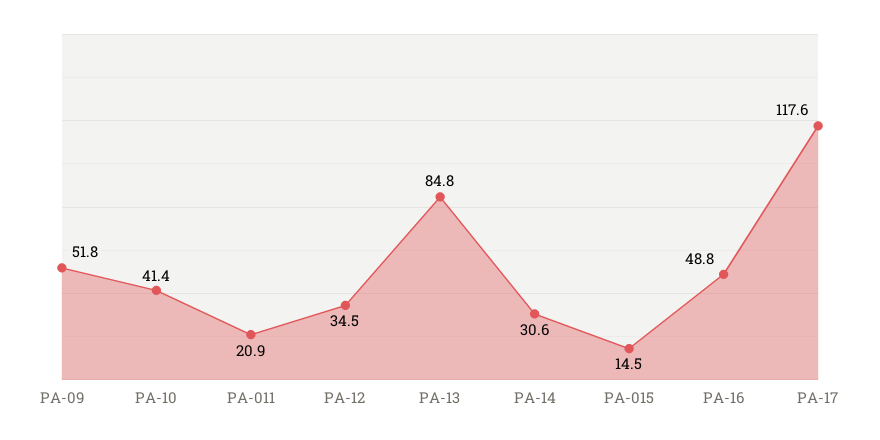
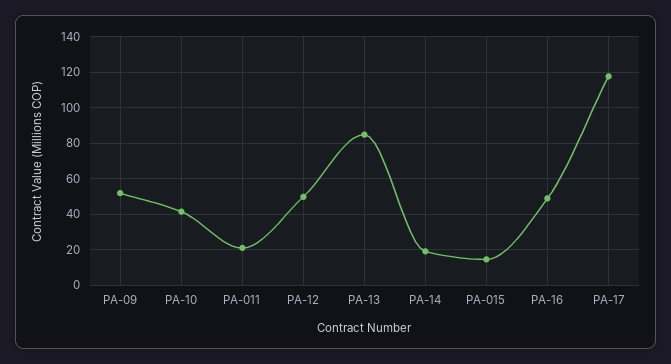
PA-12: 34.5 -> 50
PA-14: 30.6 -> 20

